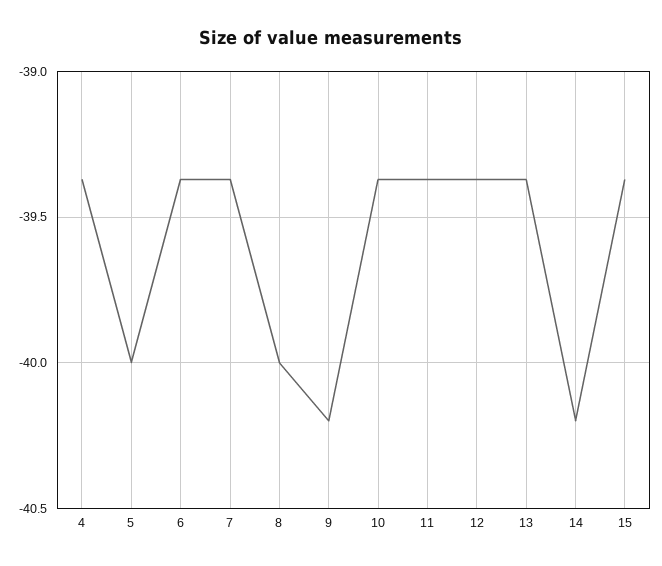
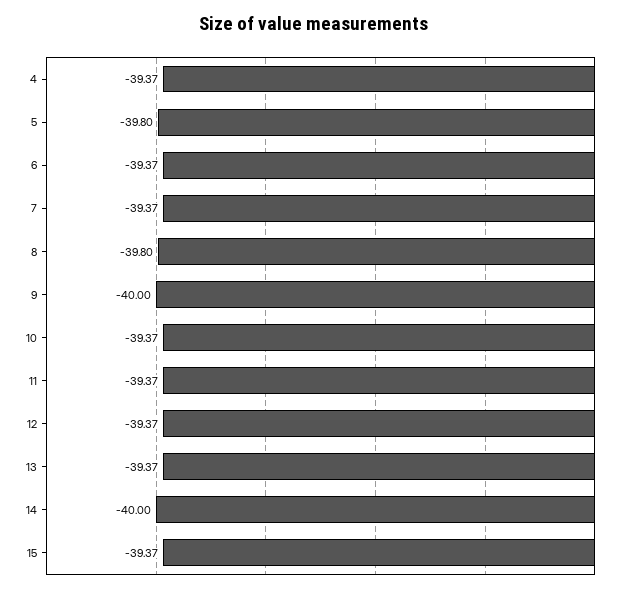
5: -40 -> -39.8
8: -40 -> -39.8
9: -40.2 -> -40
14: -40.2 -> -40

